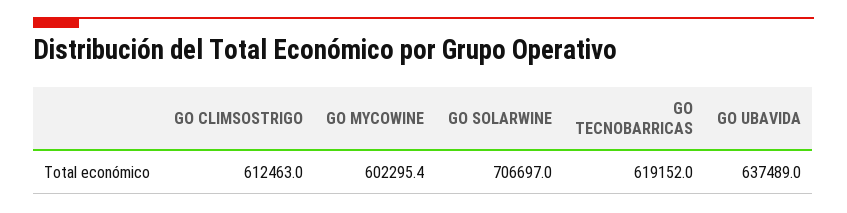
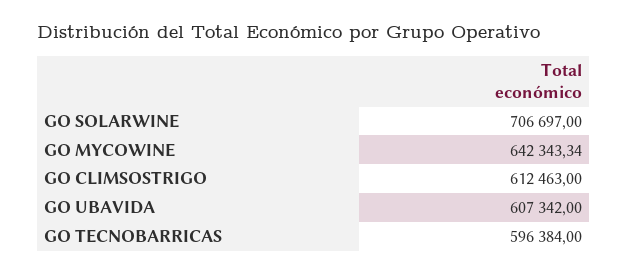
GO MYCOWINE: 602295.4 -> 642343.34
GO TECNOBARRICAS: 619152 -> 596384
GO UBAVIDA: 637489 -> 607342

